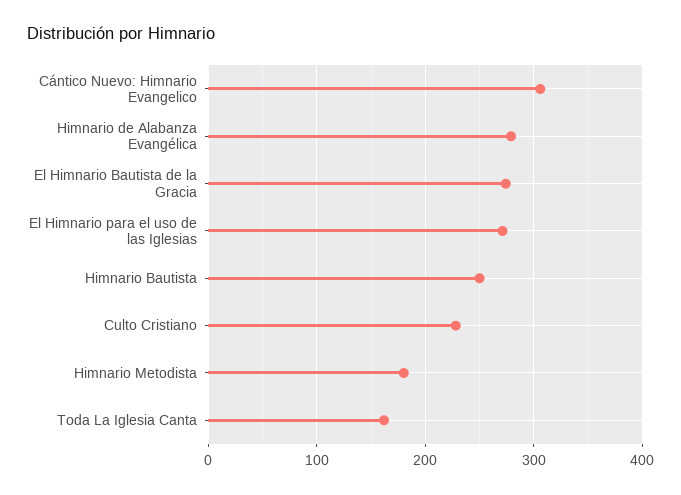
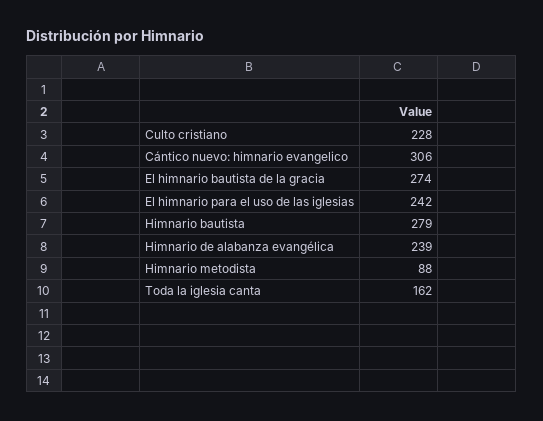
Himnario de Alabanza Evangélica: 280 -> 239
El Himnario para el uso de las Iglesias: 270 -> 242
Himnario Bautista: 250 -> 279
Himnario Metodista: 180 -> 88

